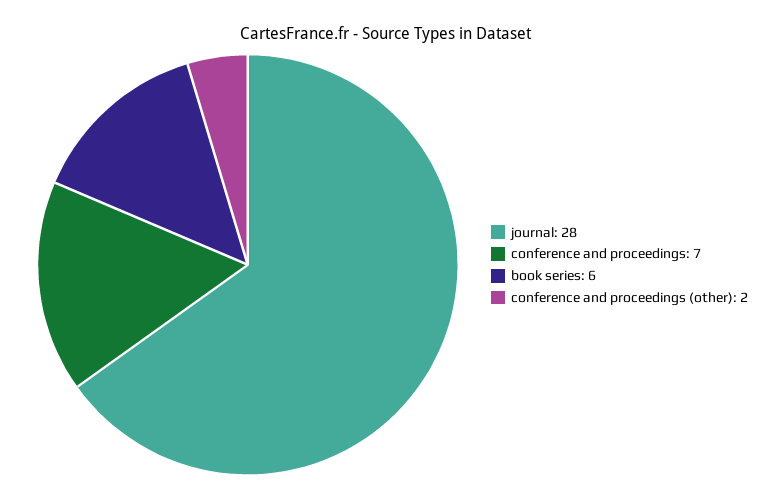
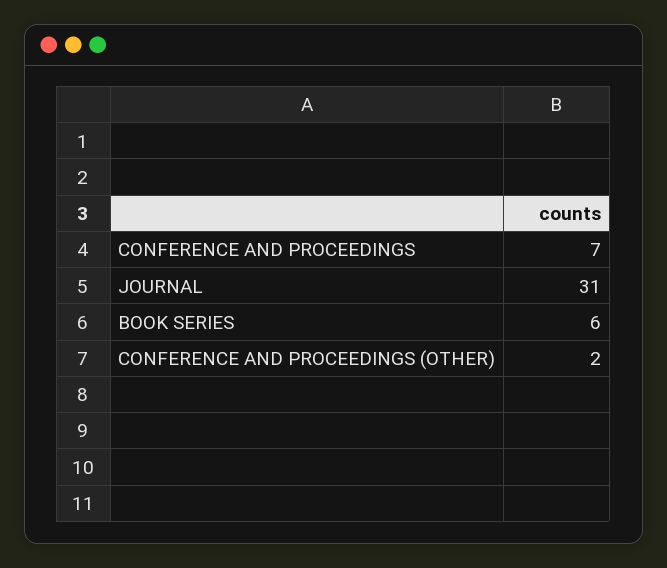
journal: 28 -> 31

